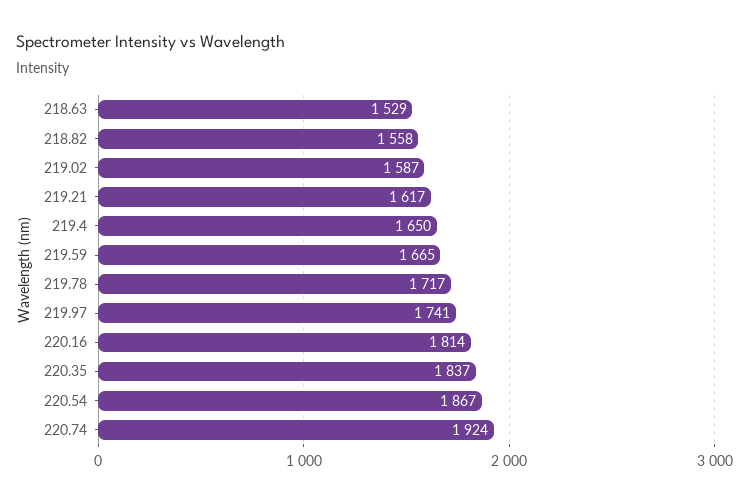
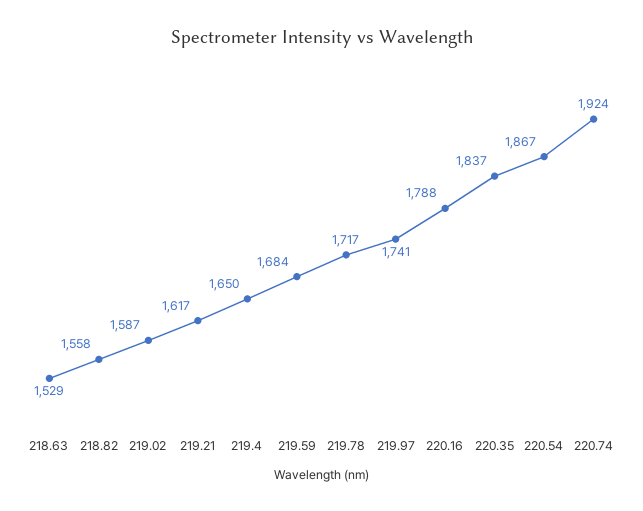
219.59: 1665 -> 1684
220.16: 1814 -> 1788

